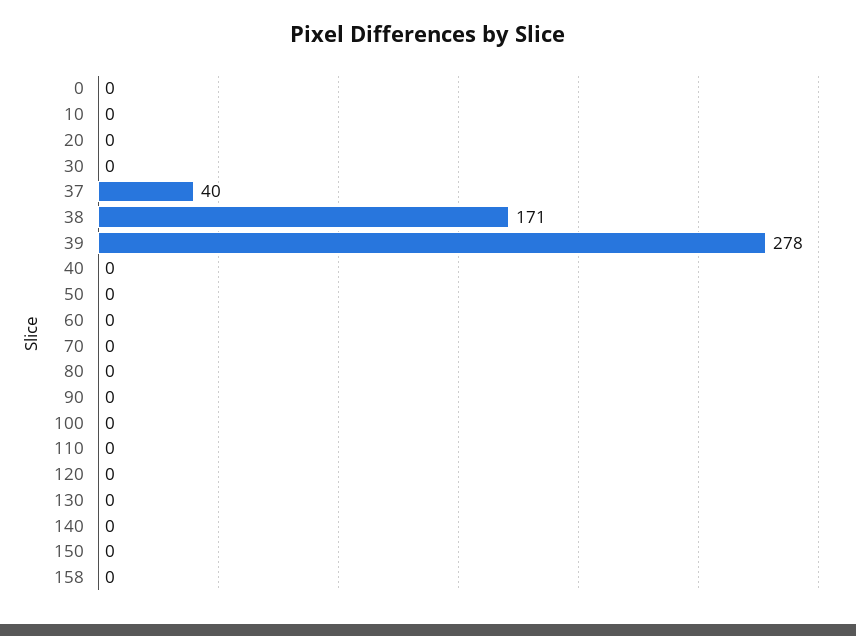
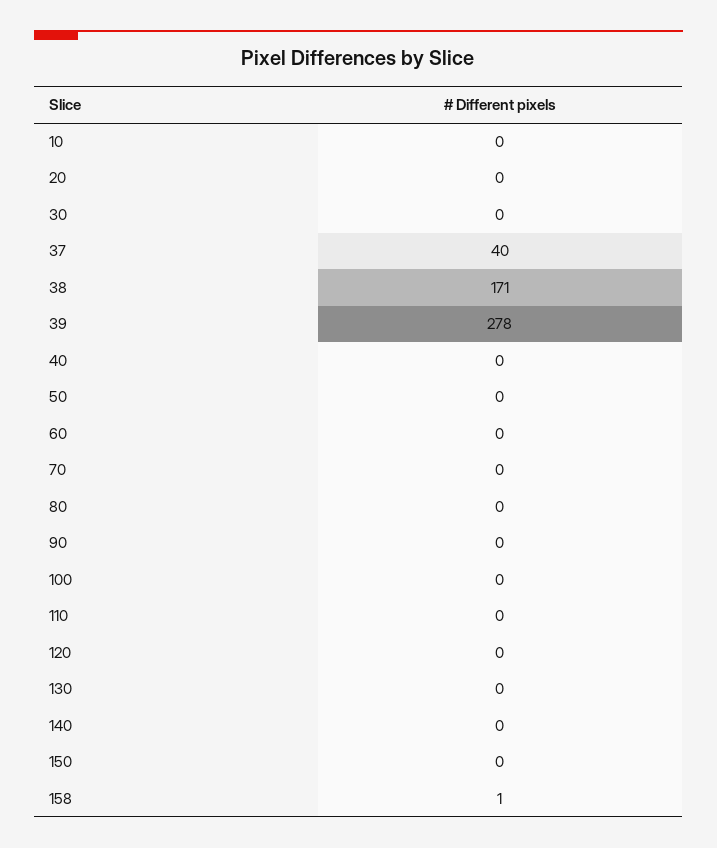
0: 0 -> none
158: 0 -> 1

